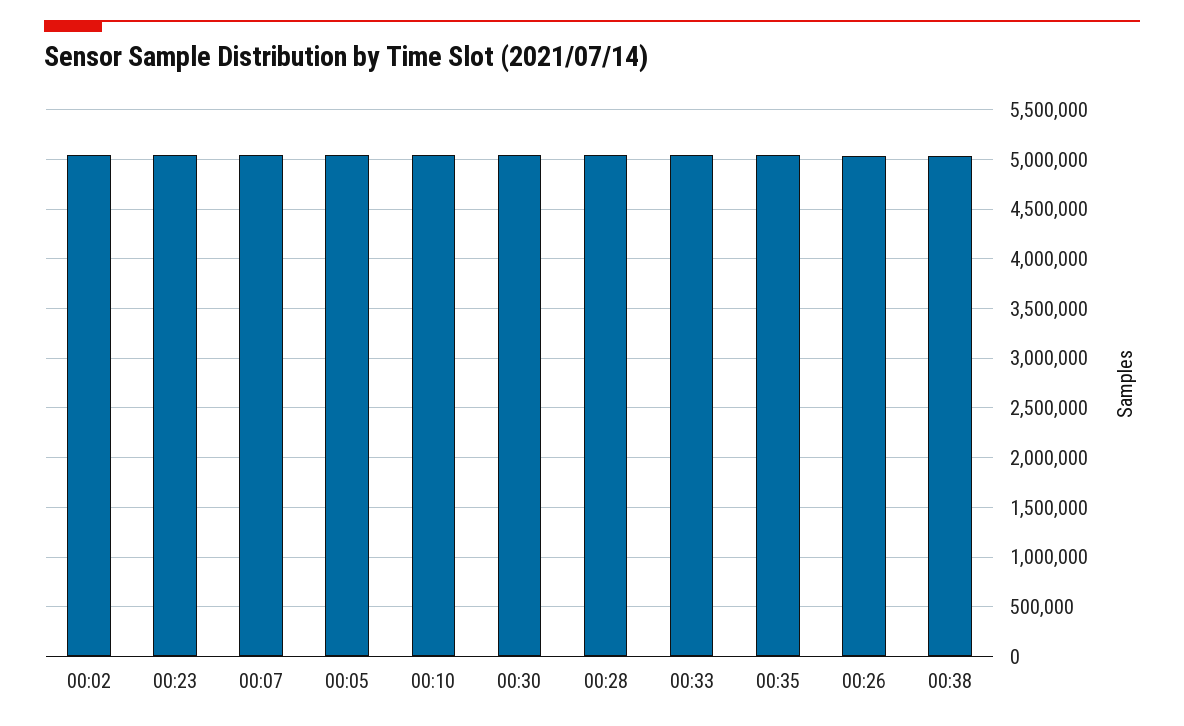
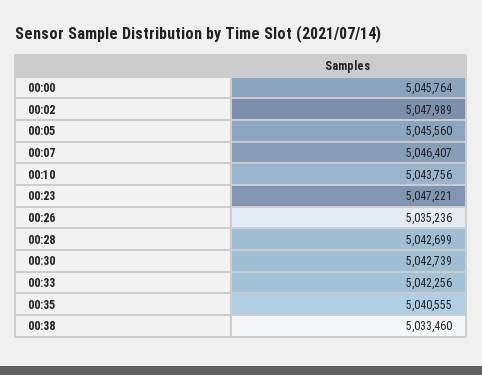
00:00: none -> 5045764

